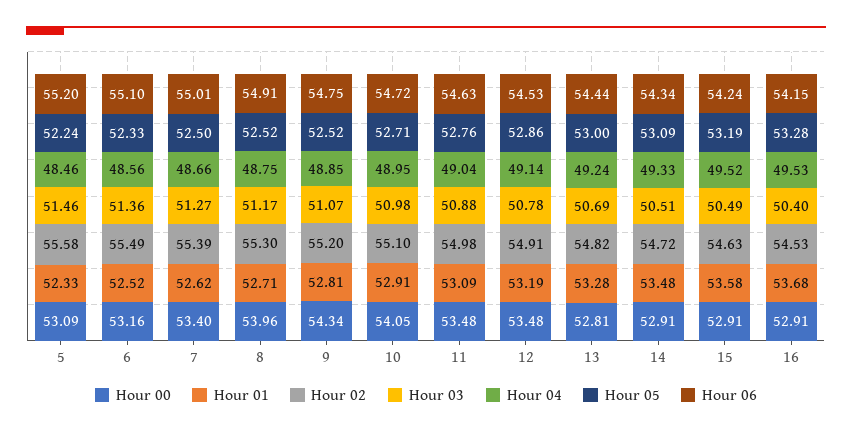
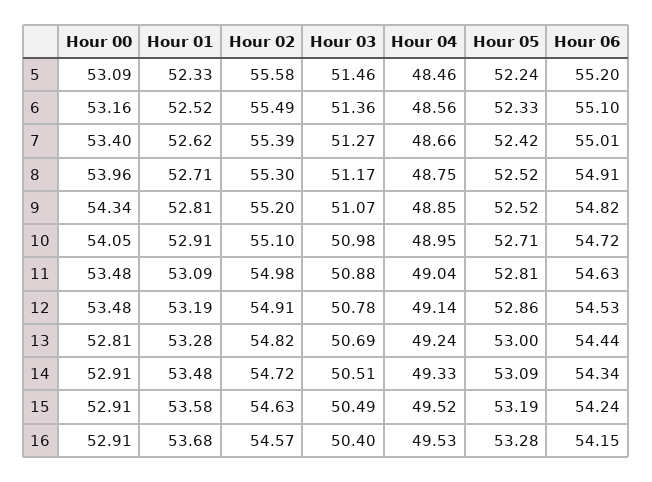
Hour 05, 7: 52.5 -> 52.42
Hour 06, 9: 54.75 -> 54.82
Hour 05, 11: 52.76 -> 52.81
Hour 02, 16: 54.53 -> 54.57

